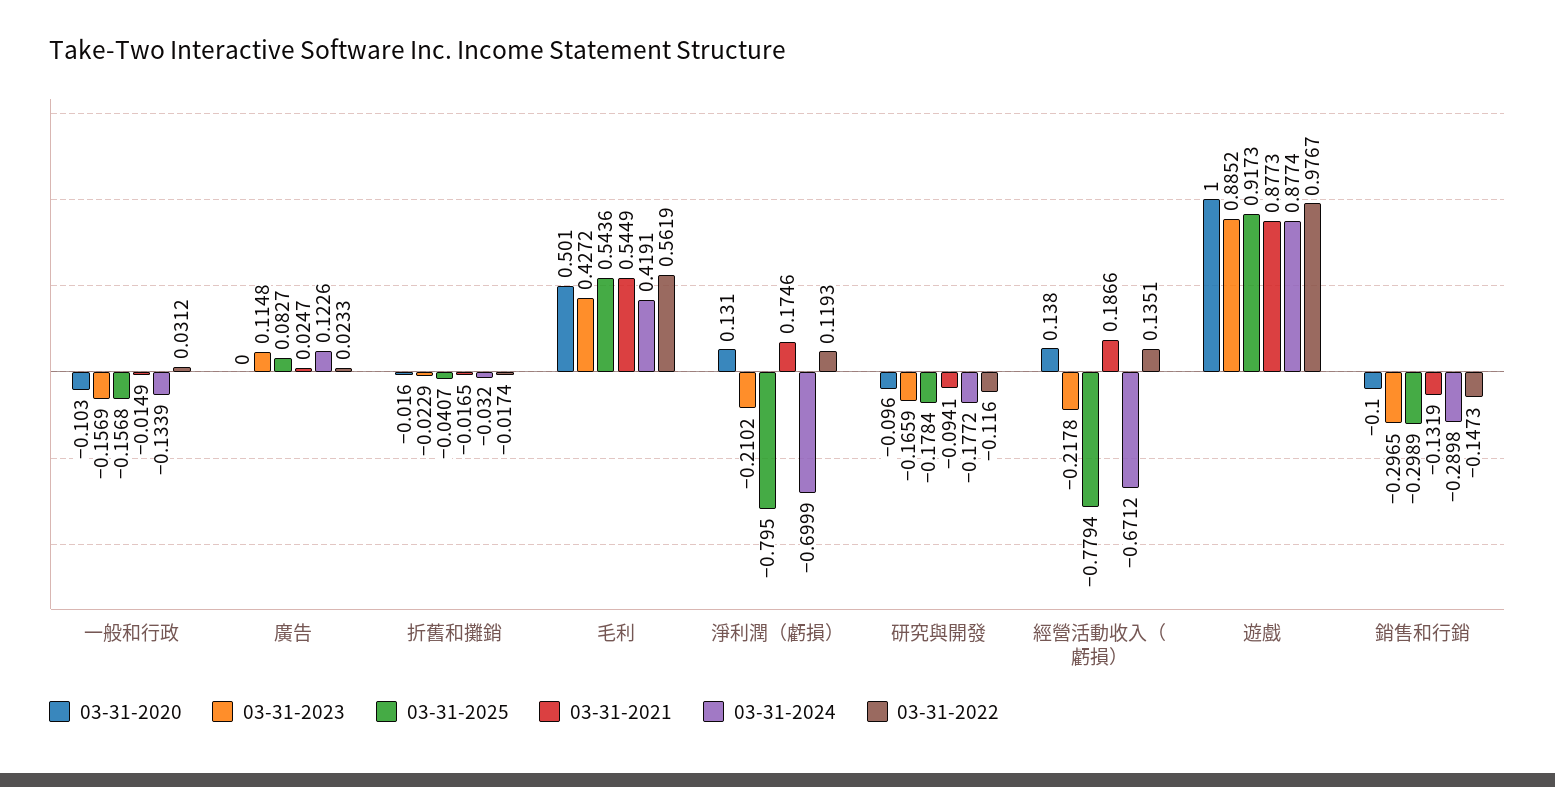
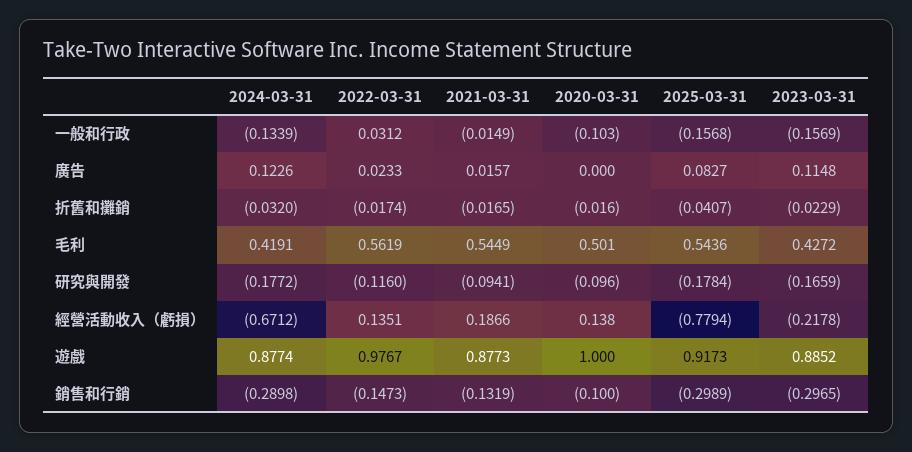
03-31-2021, 廣告: 0.0247 -> 0.0157
03-31-2020, 淨利潤（虧損）: 0.131 -> none
03-31-2023, 淨利潤（虧損）: -0.2102 -> none
03-31-2025, 淨利潤（虧損）: -0.795 -> none
03-31-2021, 淨利潤（虧損）: 0.1746 -> none
03-31-2024, 淨利潤（虧損）: -0.6999 -> none
03-31-2022, 淨利潤（虧損）: 0.1193 -> none

